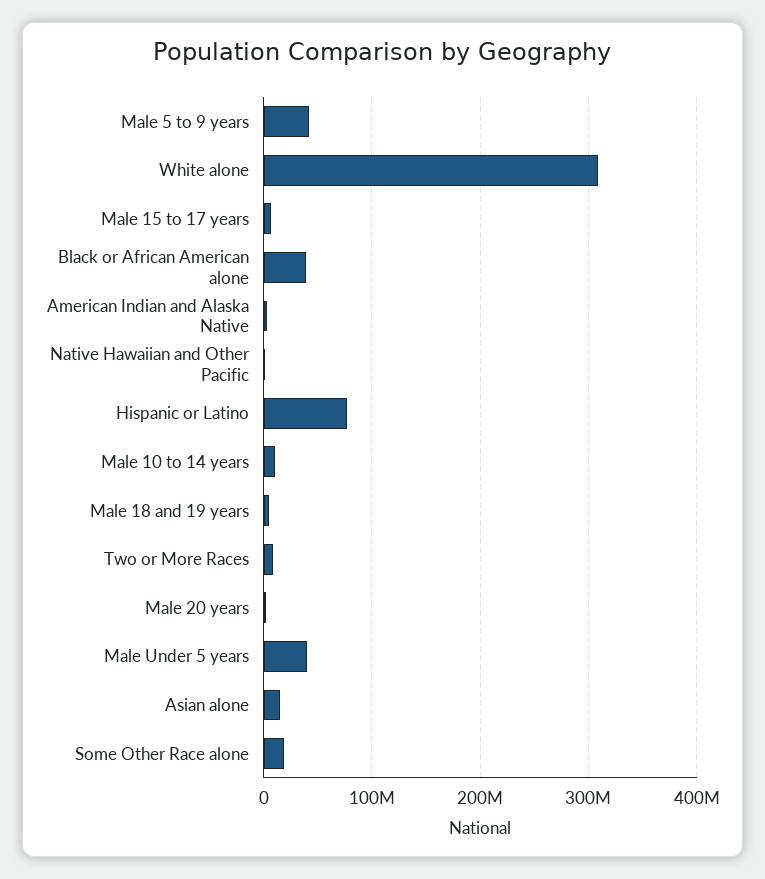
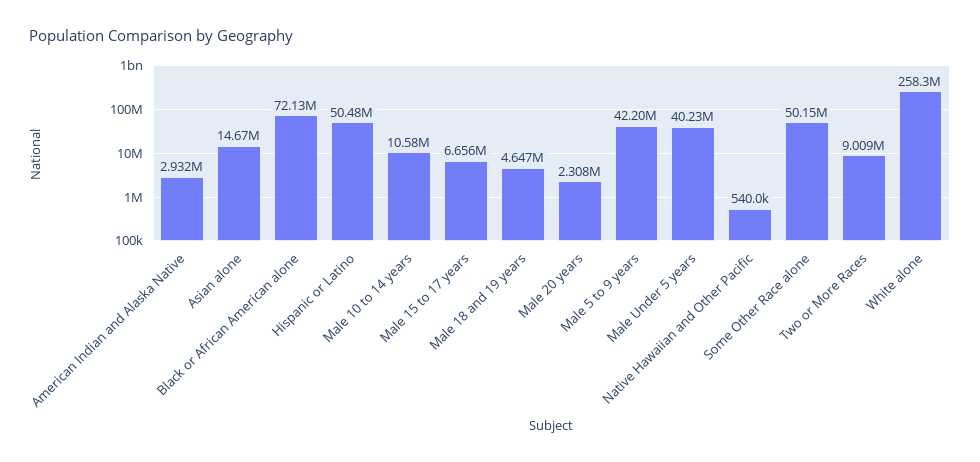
White alone: 310000000 -> 258300000
Black or African American alone: 40000000 -> 72130000
Hispanic or Latino: 80000000 -> 50480000
Some Other Race alone: 20000000 -> 50150000

